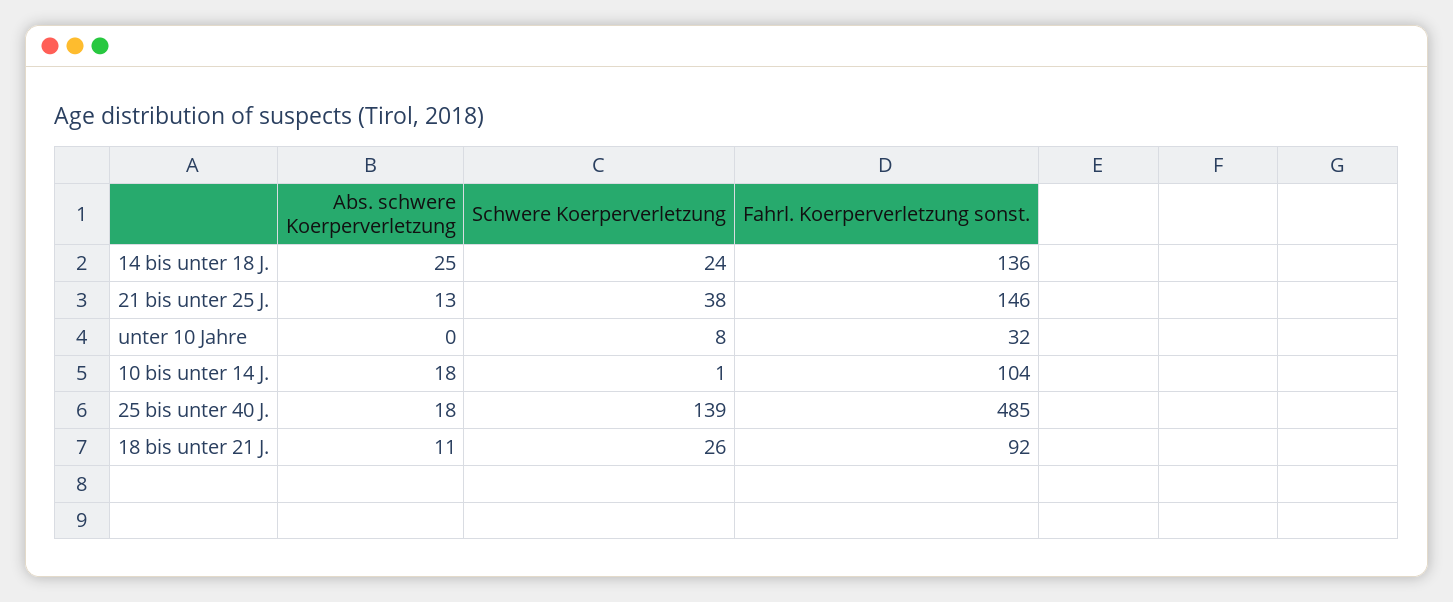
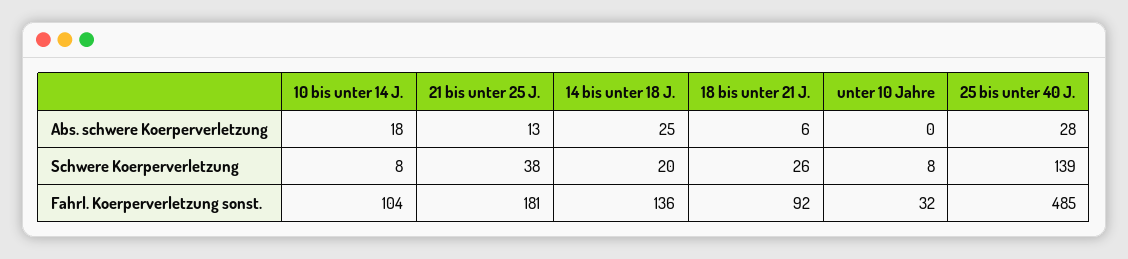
Schwere Koerperverletzung, 14 bis unter 18 J.: 24 -> 20
Fahrl. Koerperverletzung sonst., 21 bis unter 25 J.: 146 -> 181
Schwere Koerperverletzung, 10 bis unter 14 J.: 1 -> 8
Abs. schwere Koerperverletzung, 25 bis unter 40 J.: 18 -> 28
Abs. schwere Koerperverletzung, 18 bis unter 21 J.: 11 -> 6

